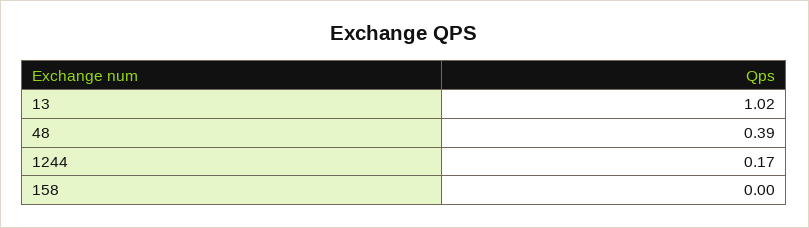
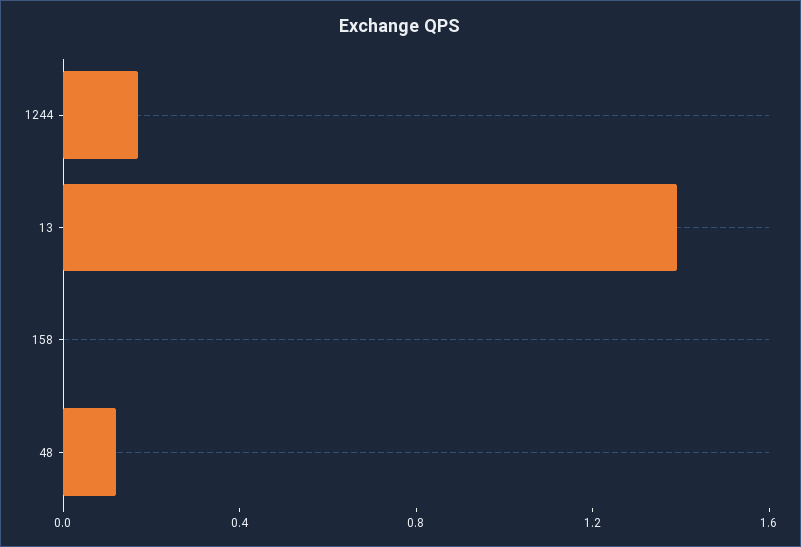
13: 1.02 -> 1.4
48: 0.39 -> 0.1

